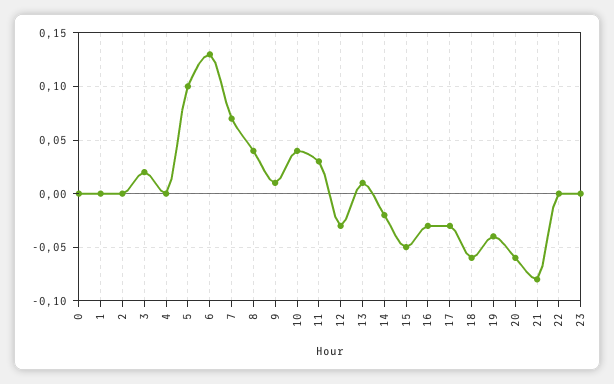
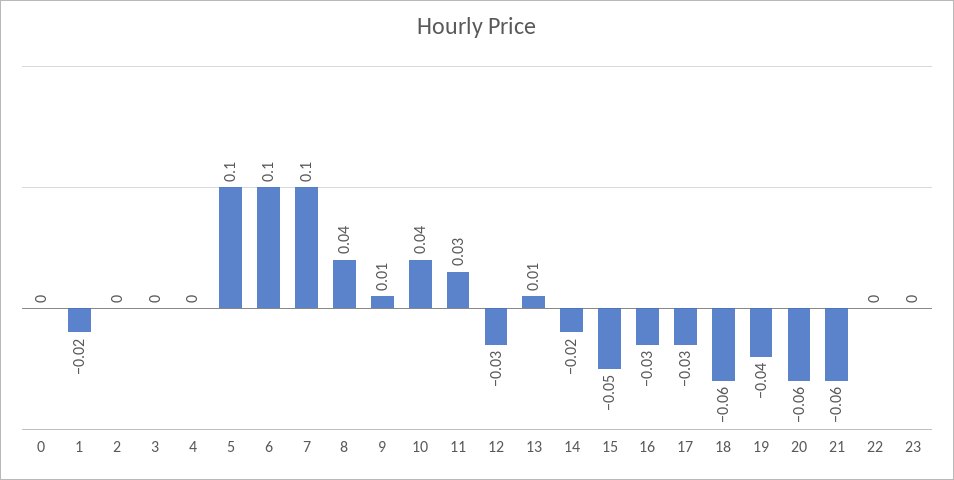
1: 0 -> -0.02
3: 0.02 -> 0
6: 0.13 -> 0.1
7: 0.07 -> 0.1
21: -0.08 -> -0.06

